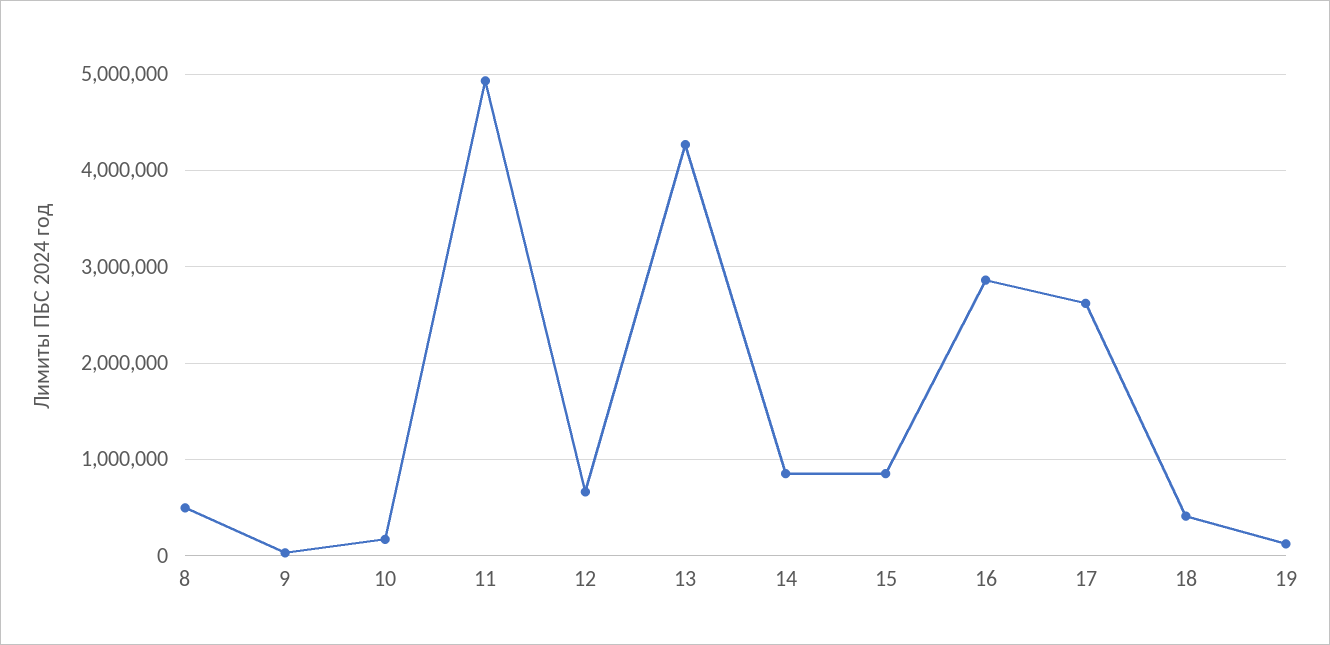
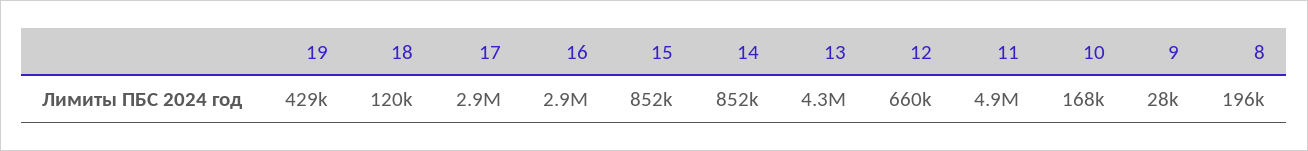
8: 500000 -> 196000
17: 2600000 -> 2900000
18: 400000 -> 120000
19: 100000 -> 429000

